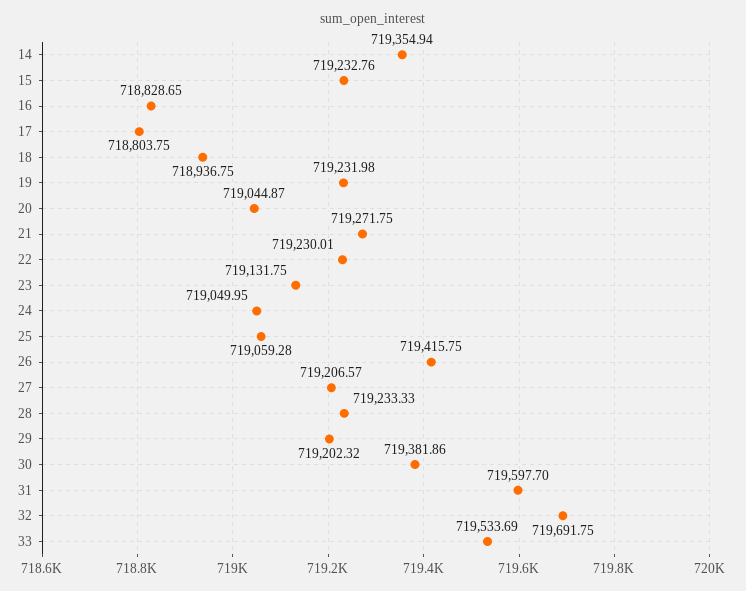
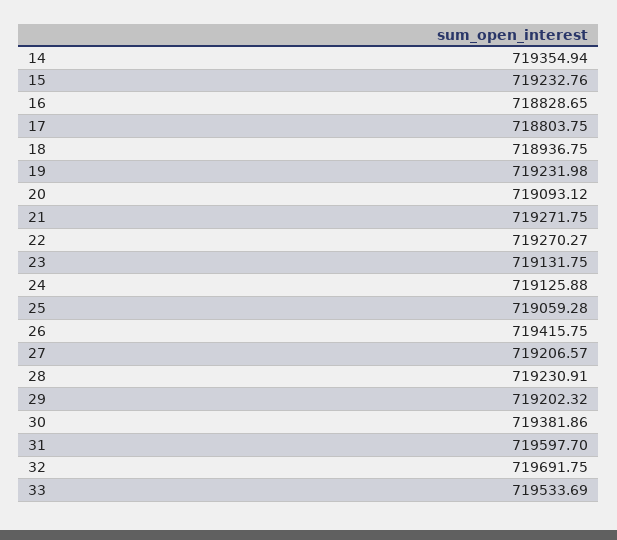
20: 719044.87 -> 719093.12
22: 719230.01 -> 719270.27
24: 719049.95 -> 719125.88
28: 719233.33 -> 719230.91

